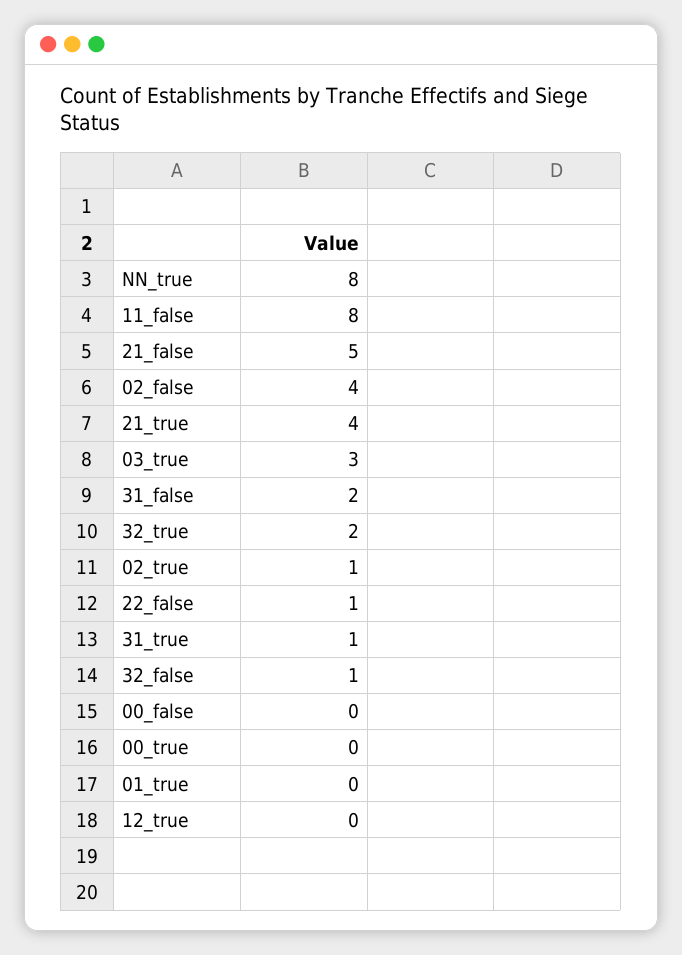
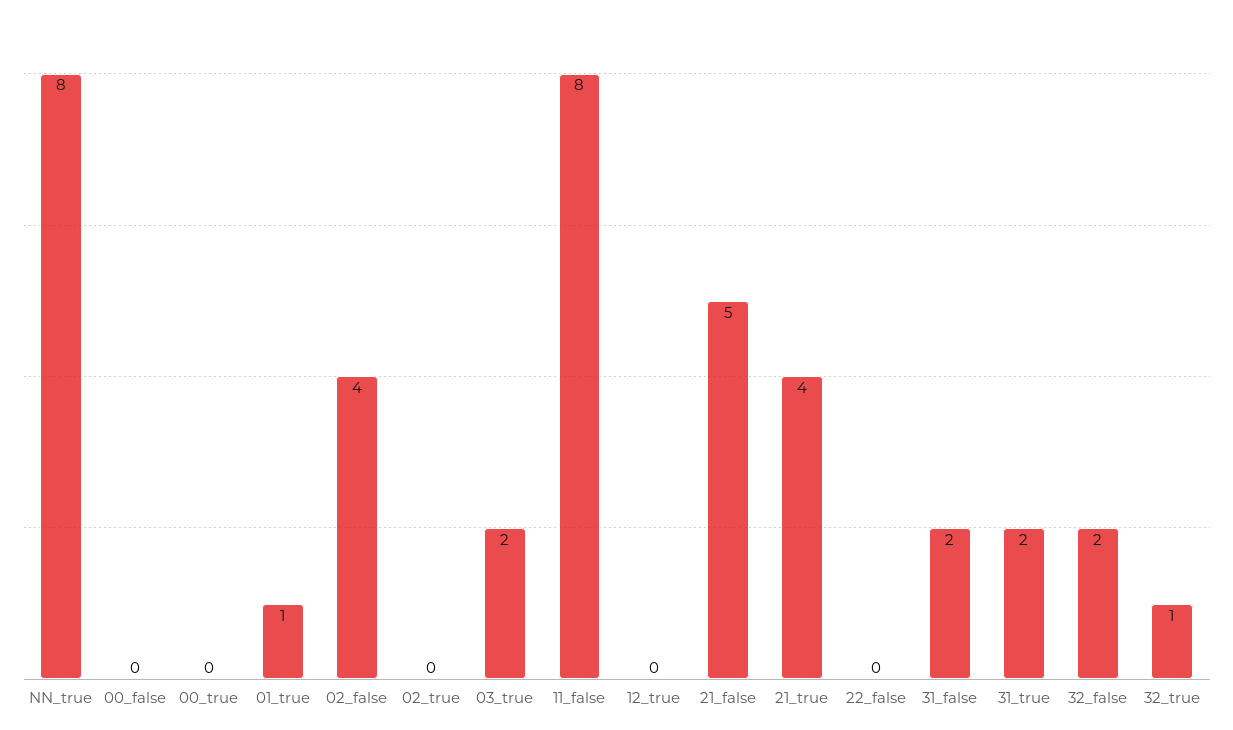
03_true: 3 -> 2
32_true: 2 -> 1
02_true: 1 -> 0
22_false: 1 -> 0
31_true: 1 -> 2
32_false: 1 -> 2
01_true: 0 -> 1

